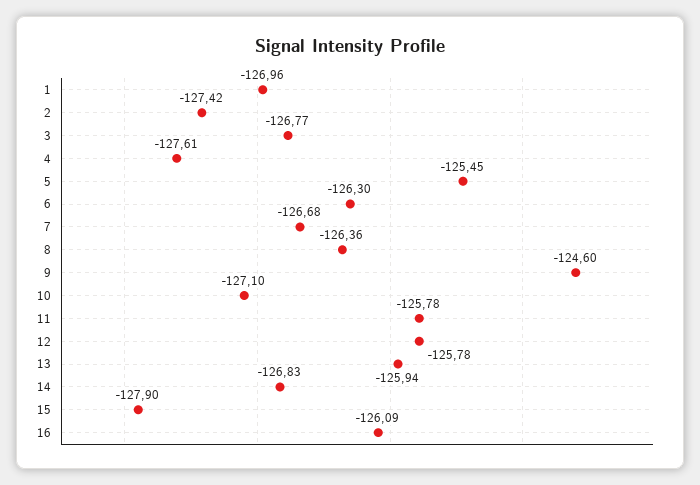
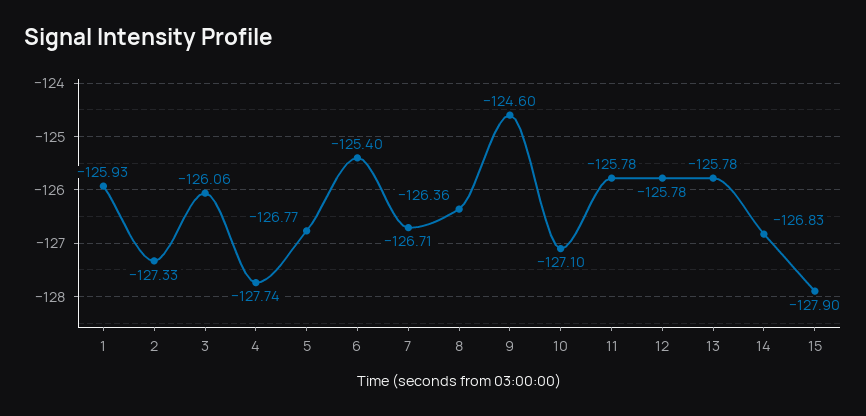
1: -126.96 -> -125.93
2: -127.42 -> -127.33
3: -126.77 -> -126.06
4: -127.61 -> -127.74
5: -125.45 -> -126.77
6: -126.3 -> -125.4
7: -126.68 -> -126.71
13: -125.94 -> -125.78
16: -126.09 -> none

